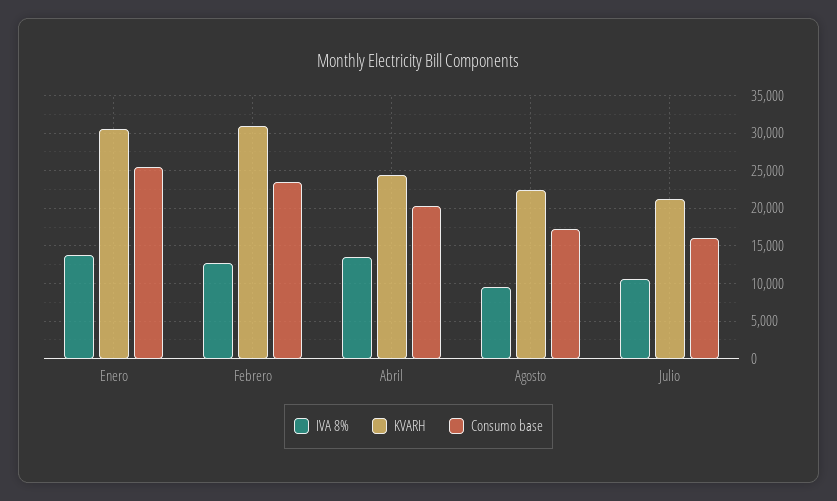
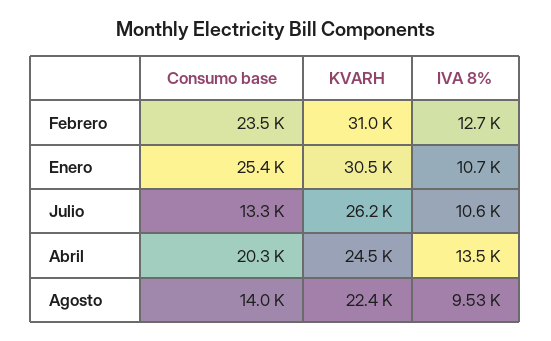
IVA 8%, Enero: 14000 -> 10700
Consumo base, Agosto: 17000 -> 14000
KVARH, Julio: 21000 -> 26200
Consumo base, Julio: 16000 -> 13300

